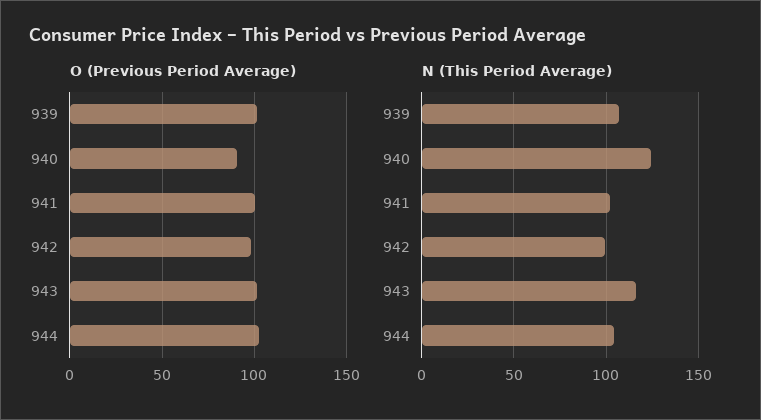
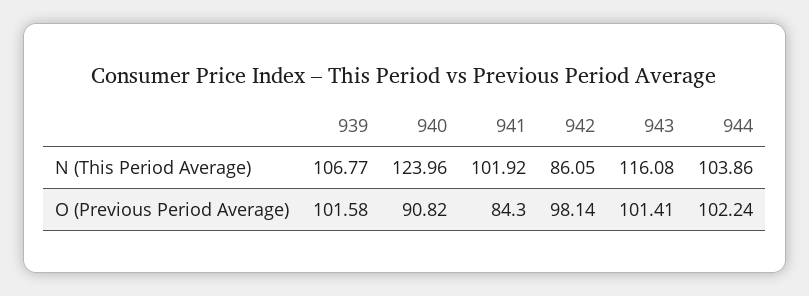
O (Previous Period Average), 941: 100 -> 84.3
N (This Period Average), 942: 100 -> 86.05

